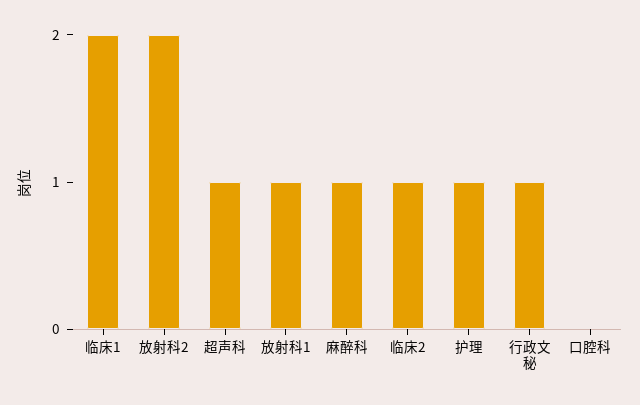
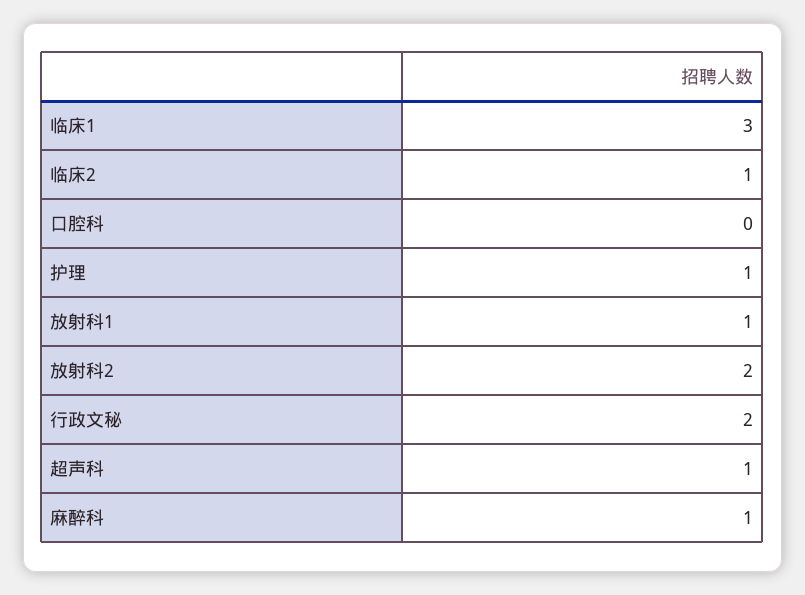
临床1: 2 -> 3
行政文秘: 1 -> 2

